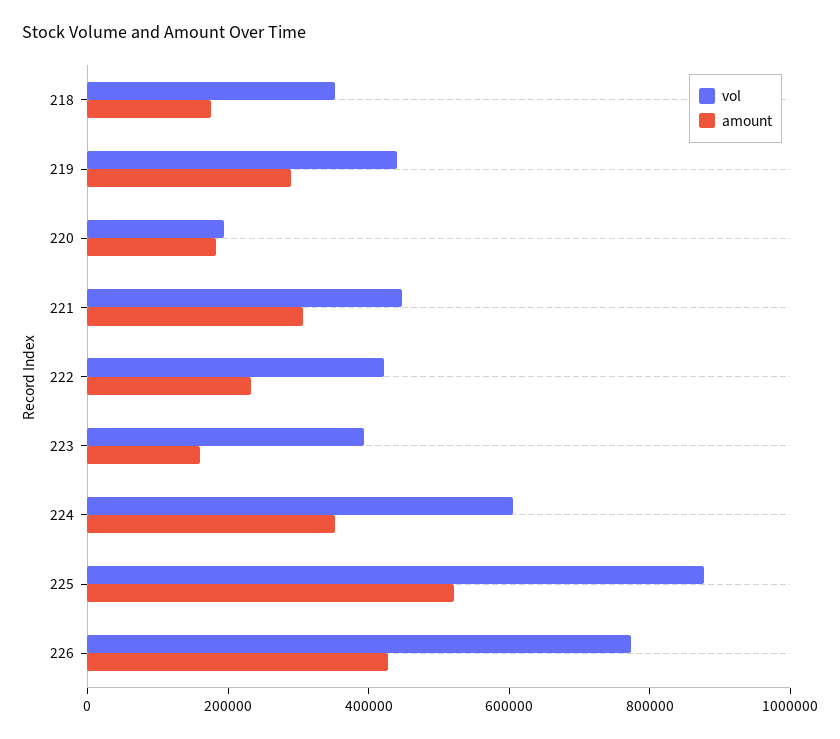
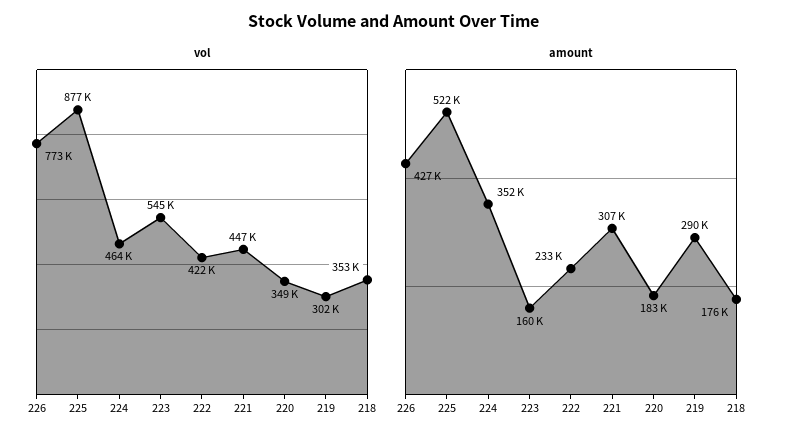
vol, 219: 450000 -> 302000
vol, 220: 200000 -> 349000
vol, 223: 400000 -> 545000
vol, 224: 600000 -> 464000

